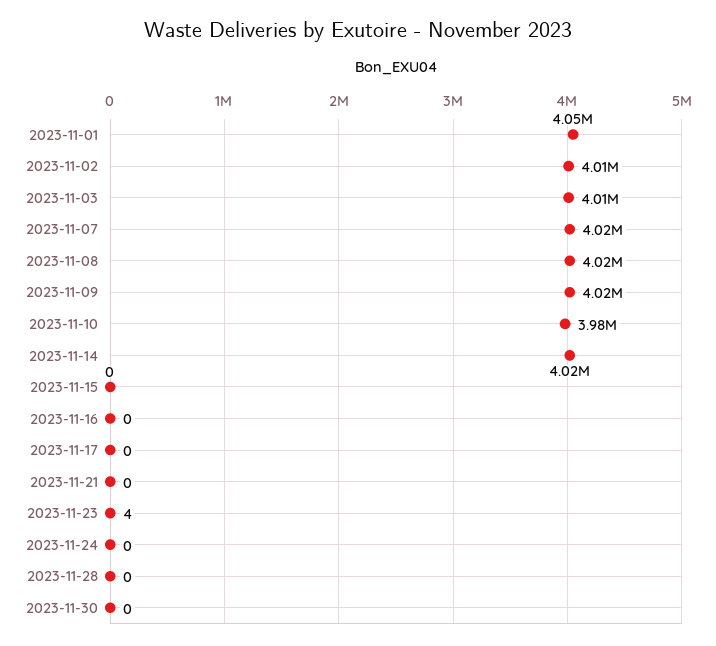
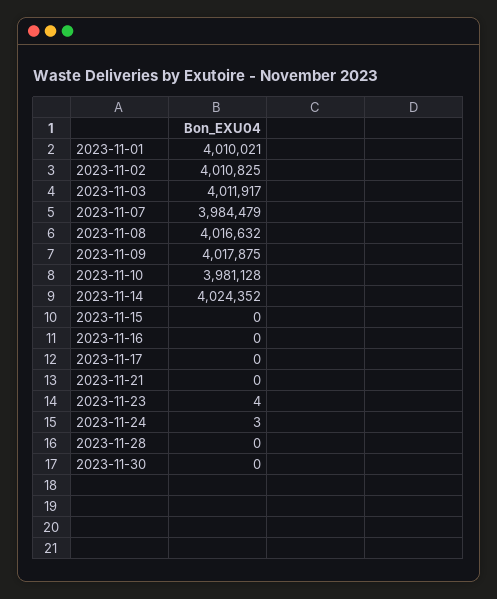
2023-11-01: 4050000 -> 4010021
2023-11-07: 4020000 -> 3984479
2023-11-24: 0 -> 3

